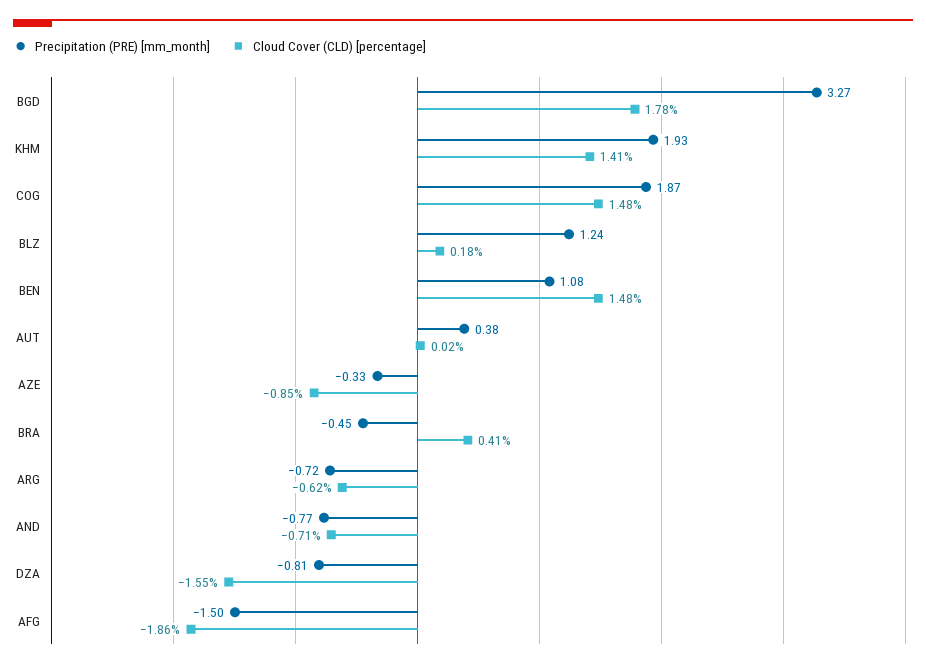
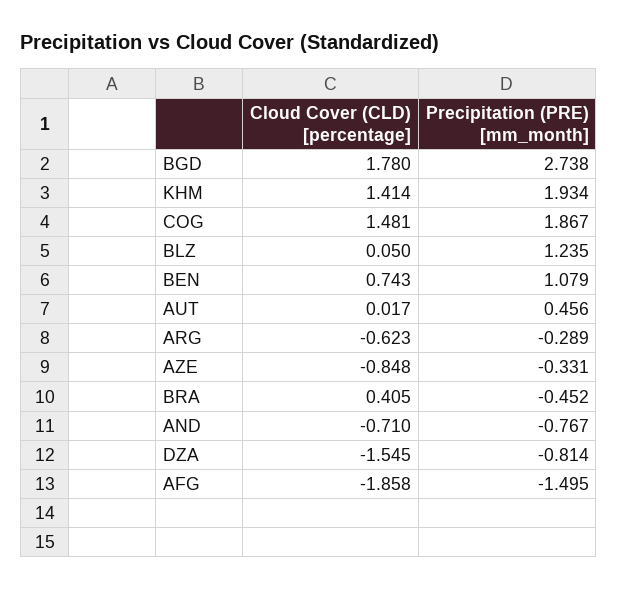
Precipitation (PRE) [mm_month], BGD: 3.27 -> 2.738
Cloud Cover (CLD) [percentage], BLZ: 0.18 -> 0.05
Cloud Cover (CLD) [percentage], BEN: 1.48 -> 0.743
Precipitation (PRE) [mm_month], AUT: 0.38 -> 0.456
Precipitation (PRE) [mm_month], ARG: -0.72 -> -0.289

